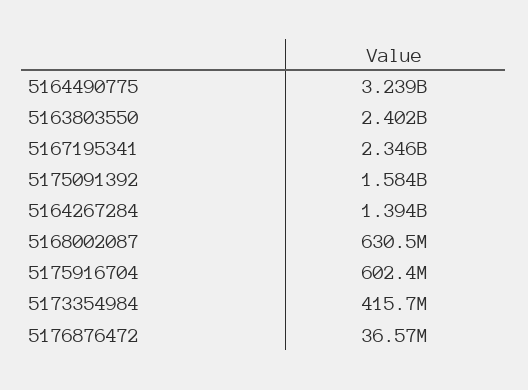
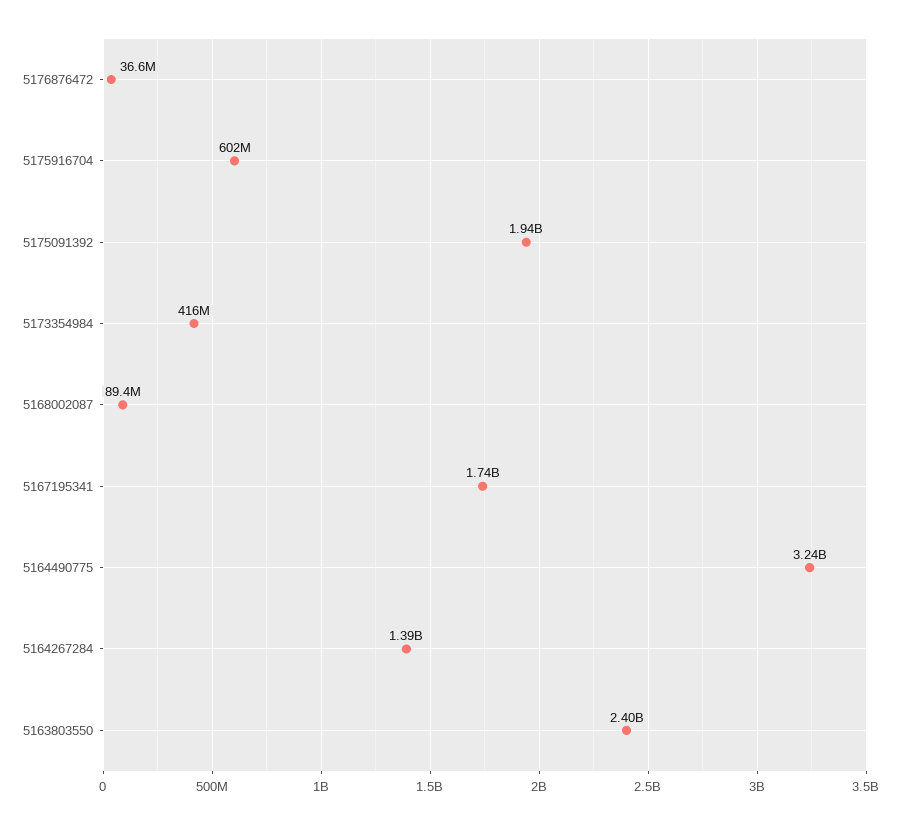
5167195341: 2346000000 -> 1740000000
5175091392: 1584000000 -> 1940000000
5168002087: 630500000 -> 89400000

